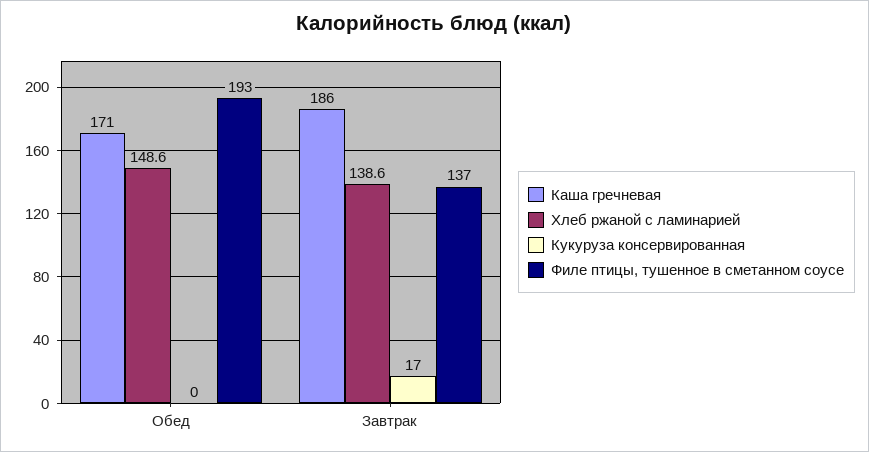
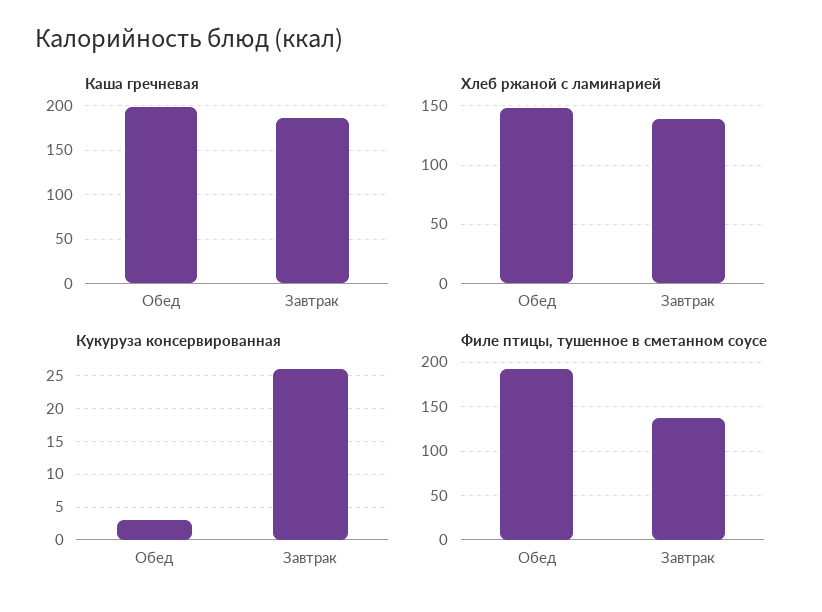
Каша гречневая, Обед: 171 -> 200
Кукуруза консервированная, Обед: 0 -> 3
Кукуруза консервированная, Завтрак: 17 -> 26

